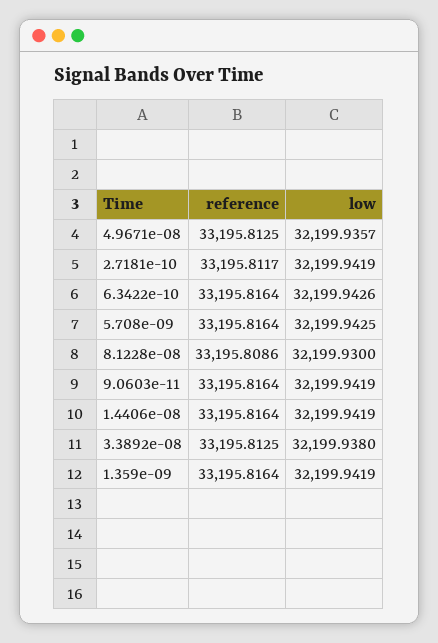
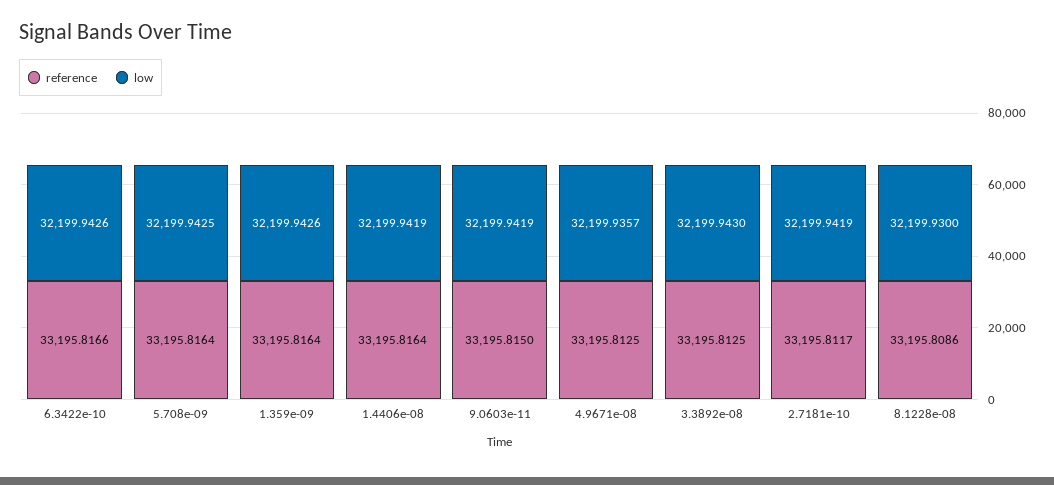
reference, 6.3422e-10: 33195.8164 -> 33195.8166
reference, 9.0603e-11: 33195.8164 -> 33195.815
low, 3.3892e-08: 32199.938 -> 32199.943
low, 1.359e-09: 32199.9419 -> 32199.9426

